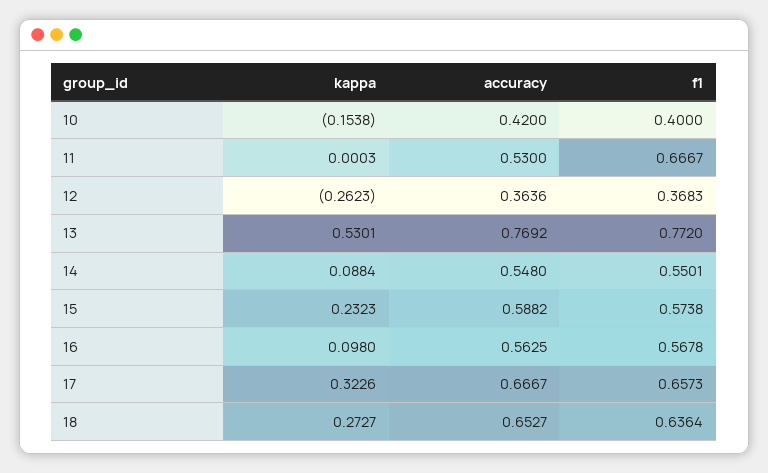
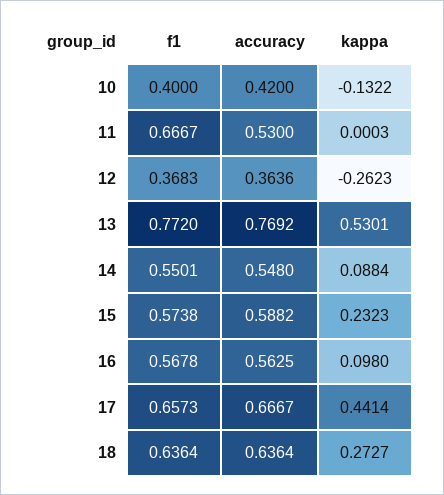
kappa, 10: -0.1538 -> -0.1322
kappa, 17: 0.3226 -> 0.4414
accuracy, 18: 0.6527 -> 0.6364

